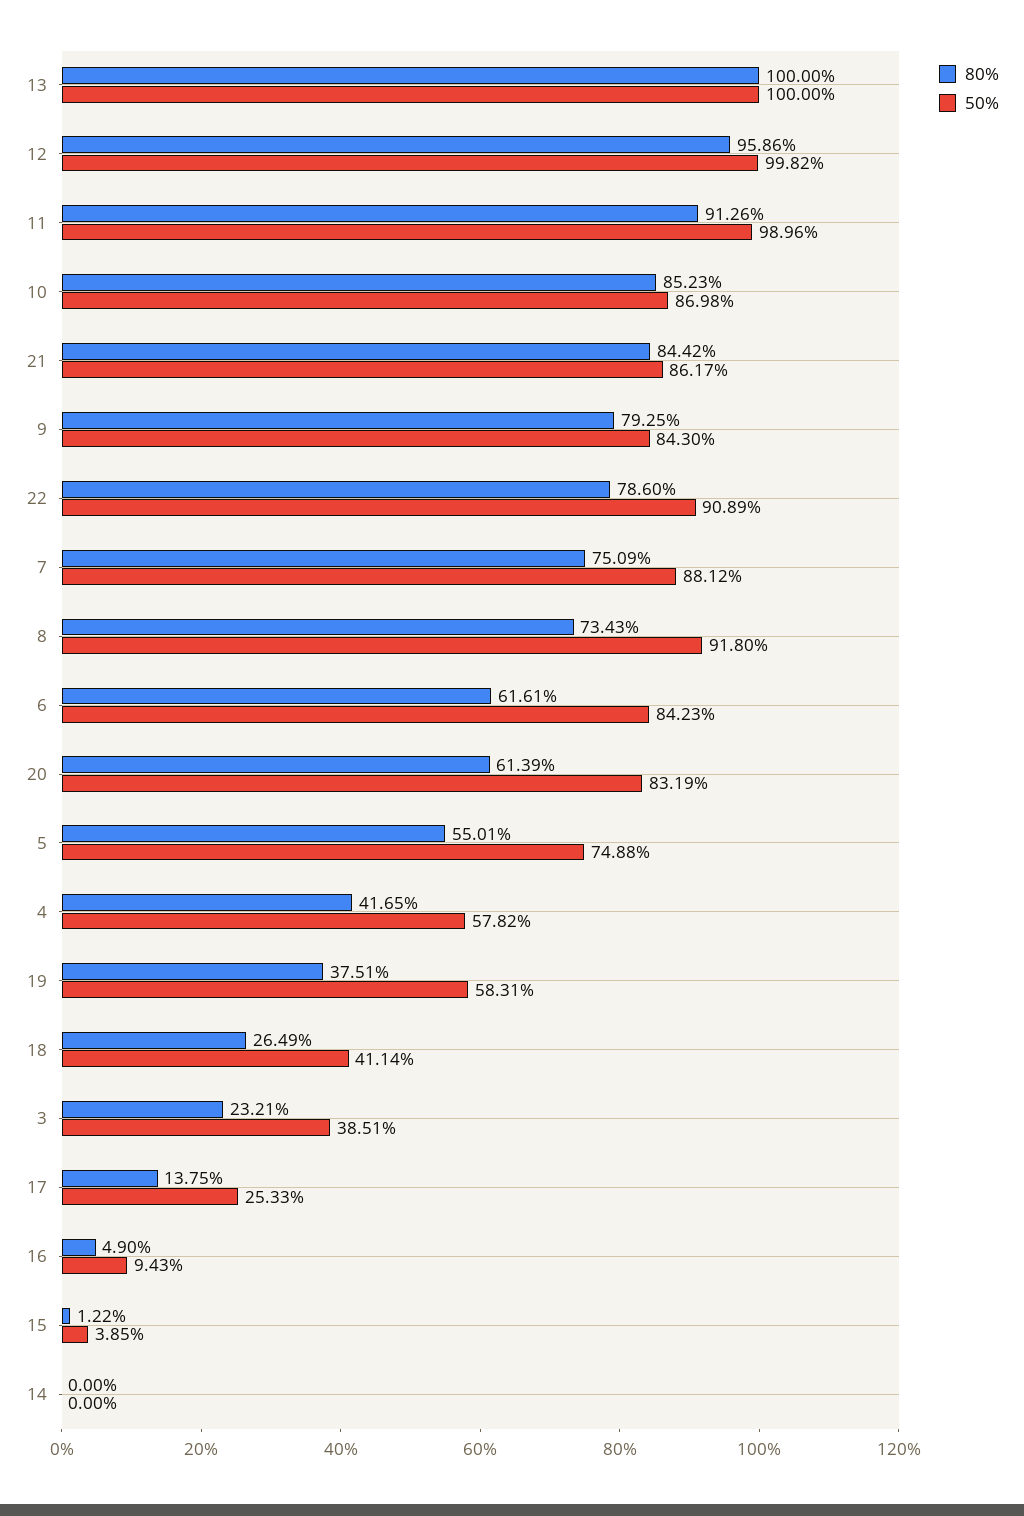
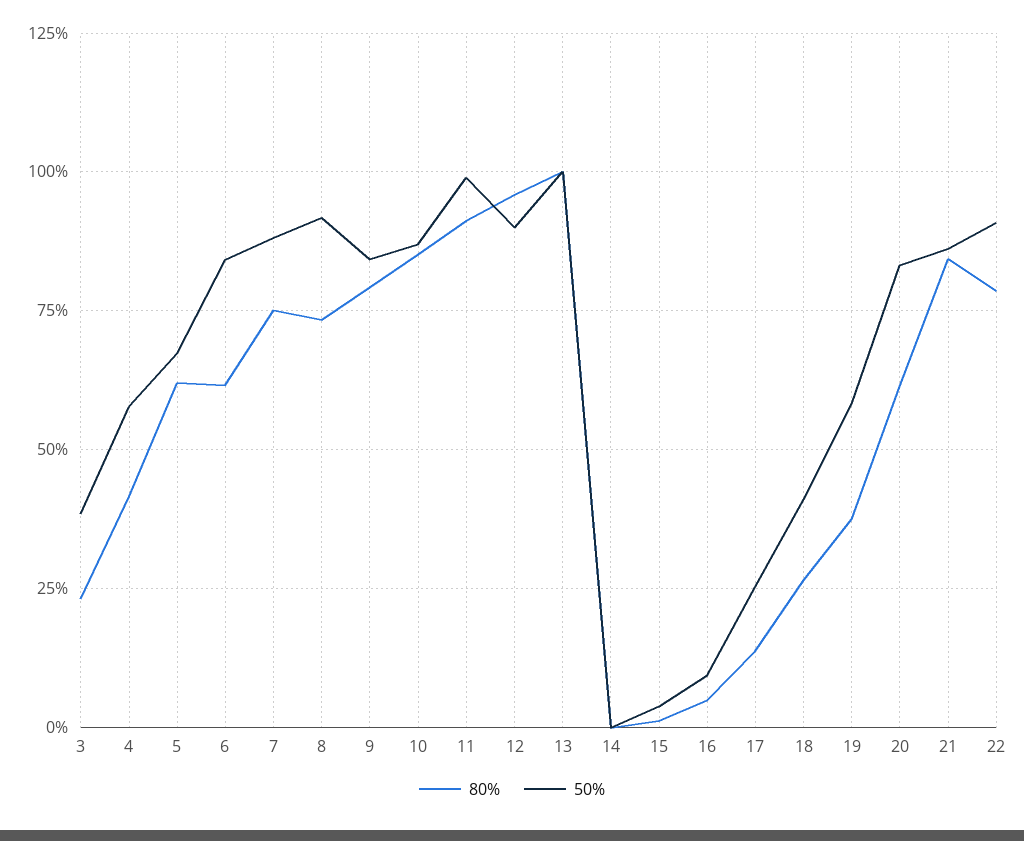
50%, 12: 99.82 -> 90
80%, 5: 55.01 -> 62.5
50%, 5: 74.88 -> 67.5

